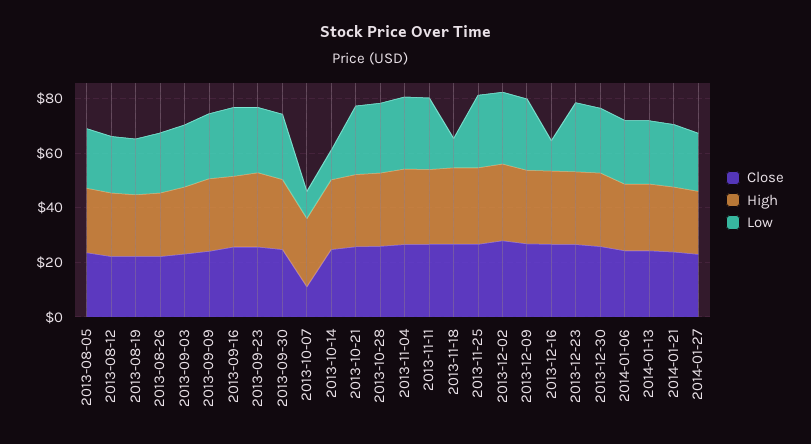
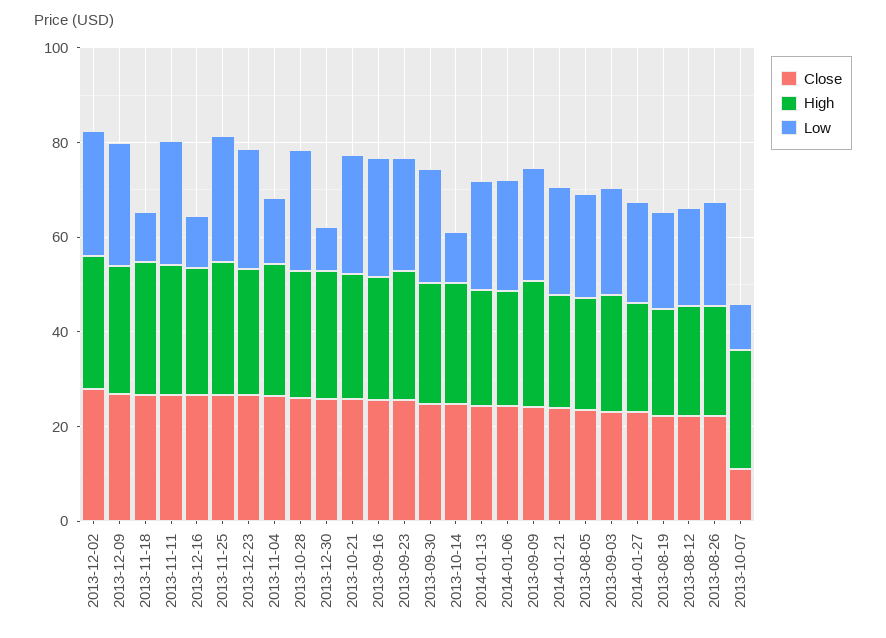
Low, 2013-11-04: 25 -> 15
Low, 2013-12-30: 25 -> 10

